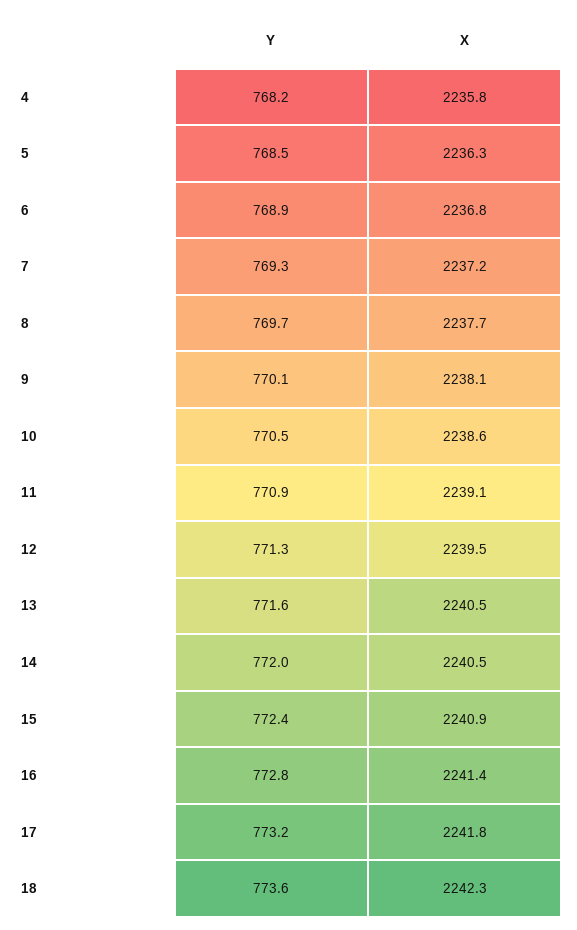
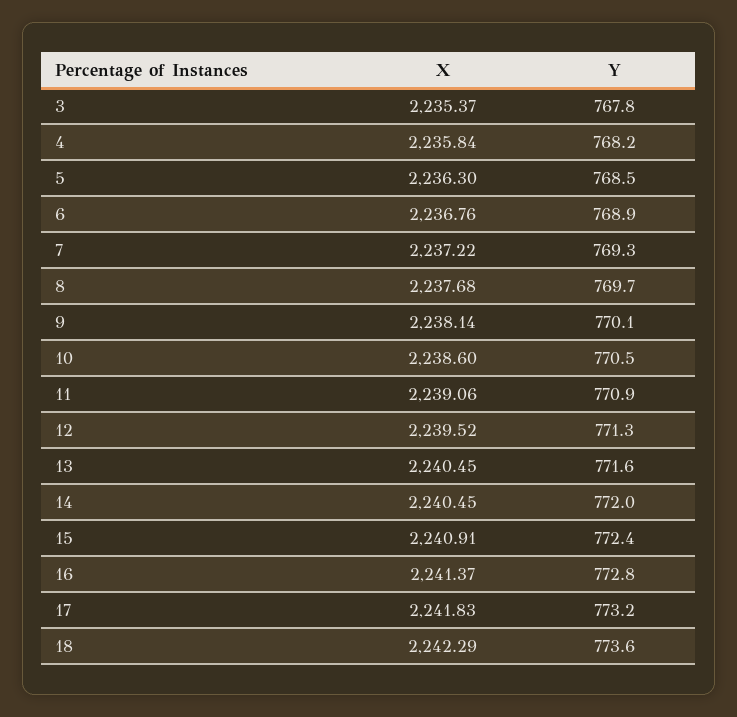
X, 3: none -> 2235.37
Y, 3: none -> 767.8

